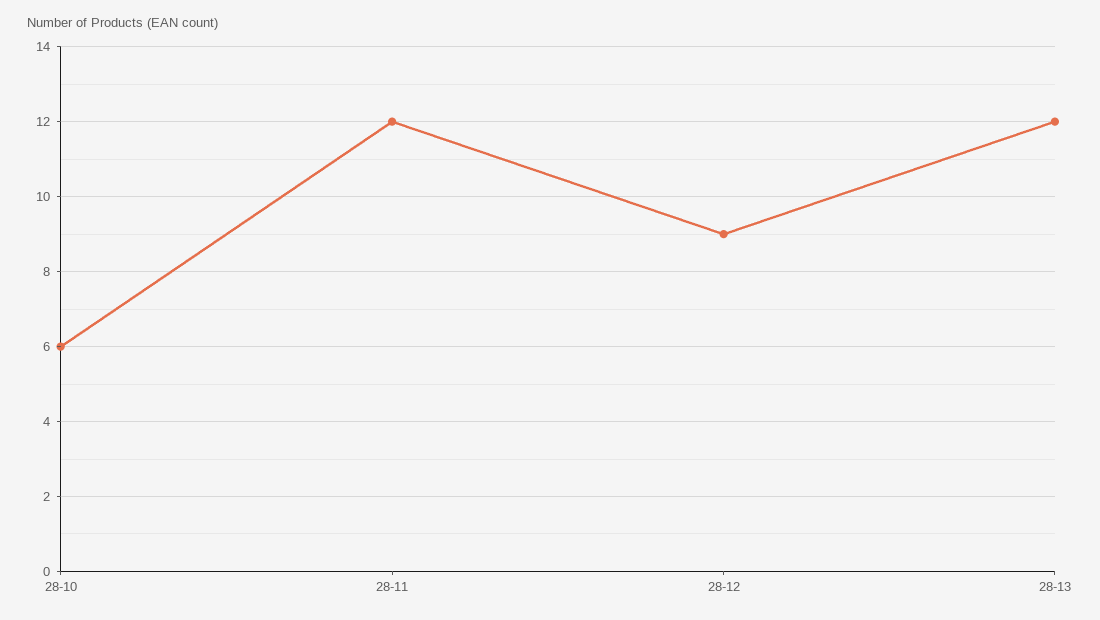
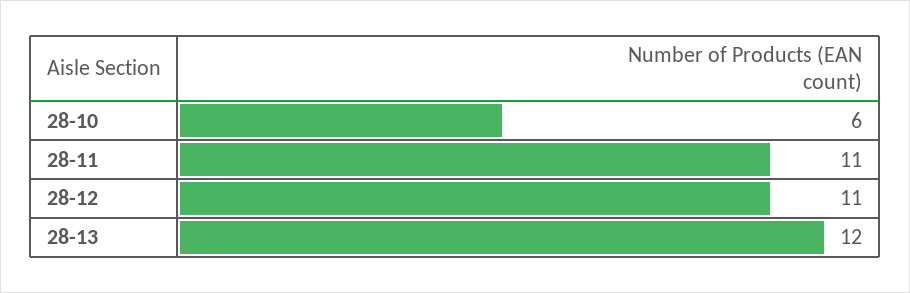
28-11: 12 -> 11
28-12: 9 -> 11

